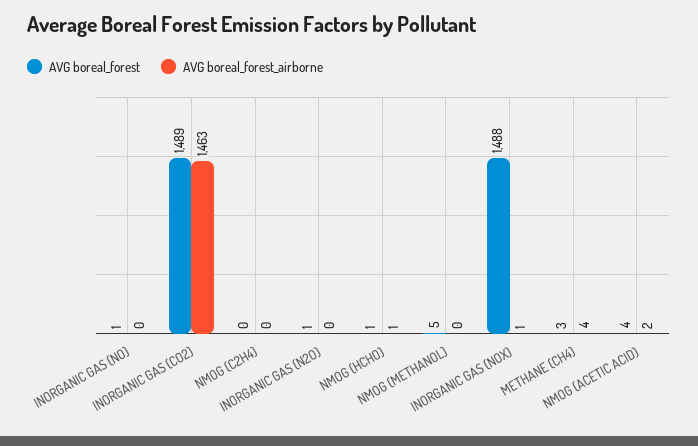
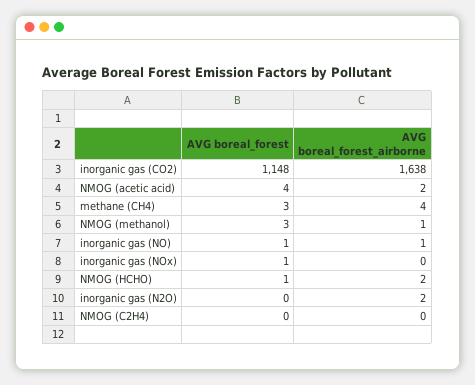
AVG boreal_forest_airborne, INORGANIC GAS (NO): 0 -> 1
AVG boreal_forest, INORGANIC GAS (CO2): 1489 -> 1148
AVG boreal_forest_airborne, INORGANIC GAS (CO2): 1463 -> 1638
AVG boreal_forest, INORGANIC GAS (N2O): 1 -> 0
AVG boreal_forest_airborne, INORGANIC GAS (N2O): 0 -> 2
AVG boreal_forest_airborne, NMOG (HCHO): 1 -> 2
AVG boreal_forest, NMOG (METHANOL): 5 -> 3
AVG boreal_forest_airborne, NMOG (METHANOL): 0 -> 1
AVG boreal_forest, INORGANIC GAS (NOX): 1488 -> 1
AVG boreal_forest_airborne, INORGANIC GAS (NOX): 1 -> 0

